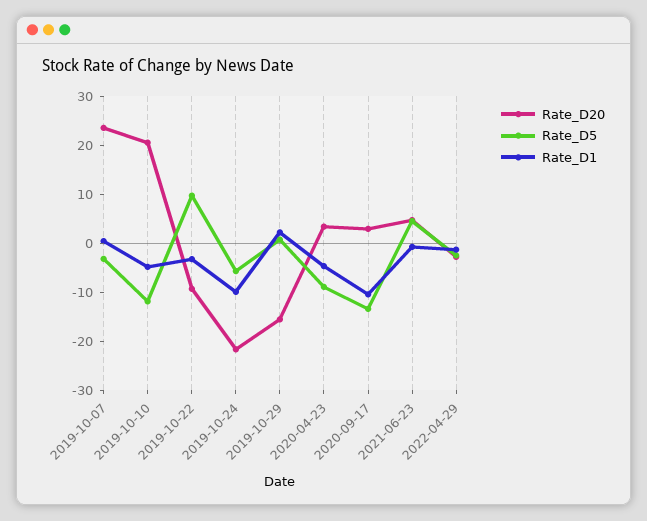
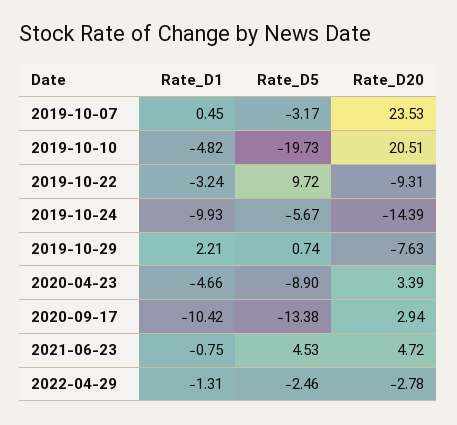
Rate_D5, 2019-10-10: -12 -> -19.73
Rate_D20, 2019-10-24: -22 -> -14.39
Rate_D20, 2019-10-29: -16 -> -7.63

